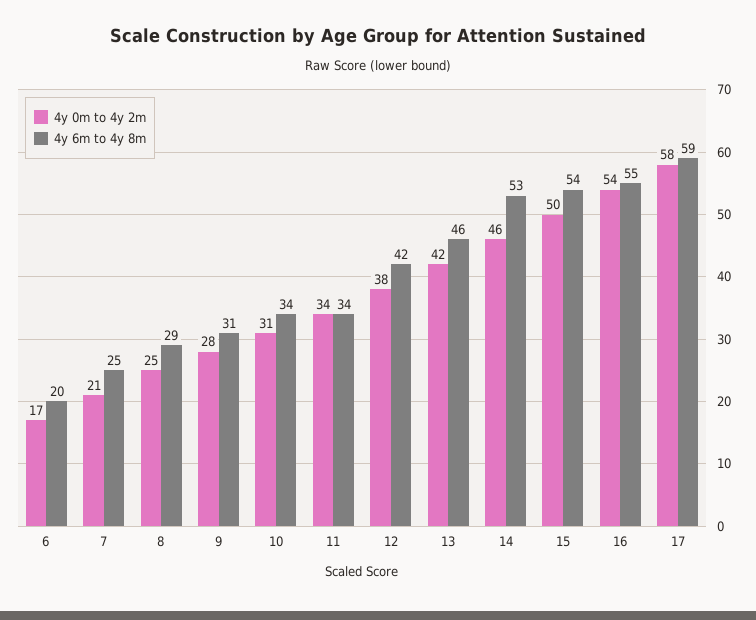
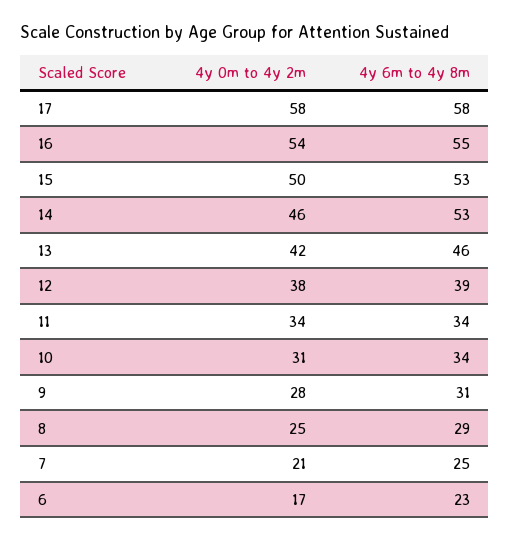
4y 6m to 4y 8m, 6: 20 -> 23
4y 6m to 4y 8m, 12: 42 -> 39
4y 6m to 4y 8m, 15: 54 -> 53
4y 6m to 4y 8m, 17: 59 -> 58

